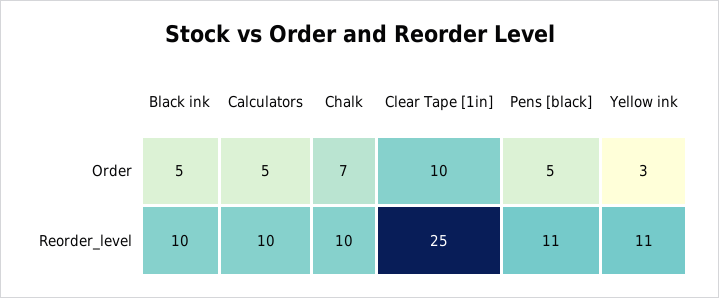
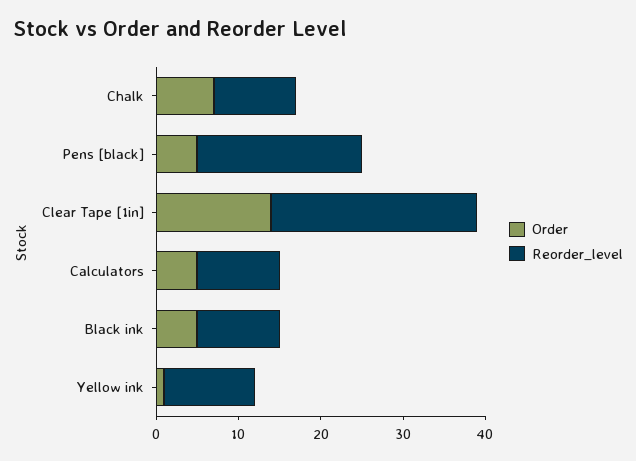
Order, Clear Tape [1in]: 10 -> 14
Order, Yellow ink: 3 -> 1
Reorder_level, Pens [black]: 11 -> 20

